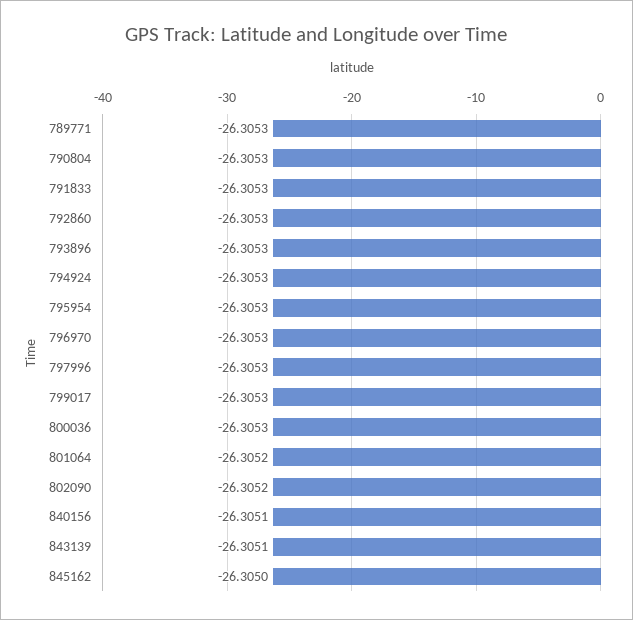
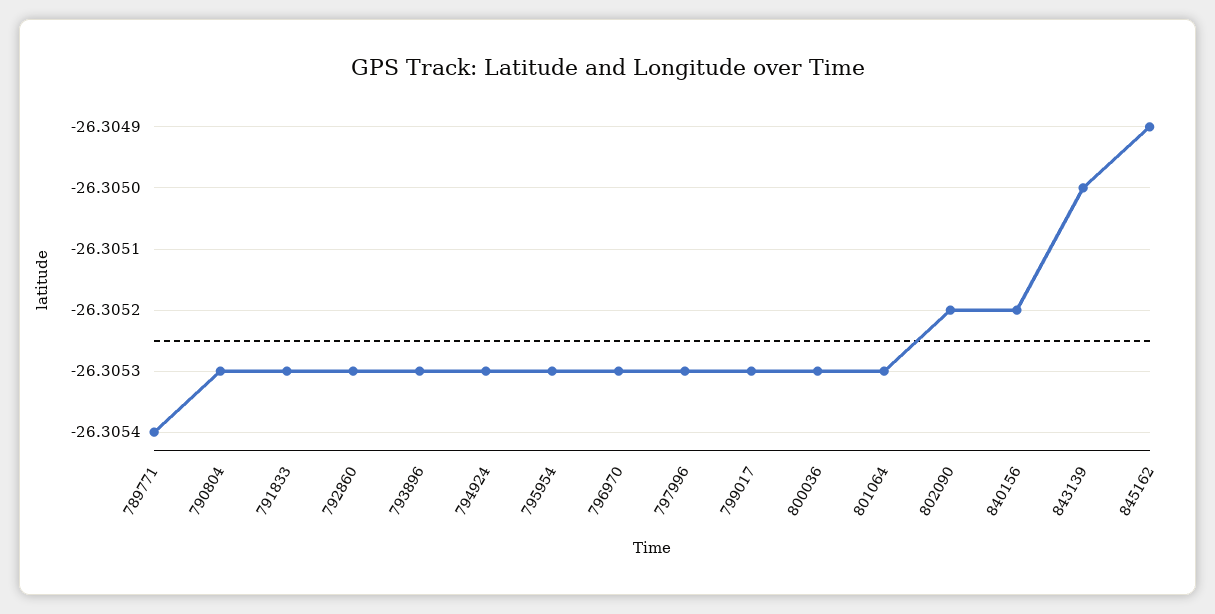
789771: -26.3053 -> -26.3054
801064: -26.3052 -> -26.3053
840156: -26.3051 -> -26.3052
843139: -26.3051 -> -26.305
845162: -26.305 -> -26.3049

